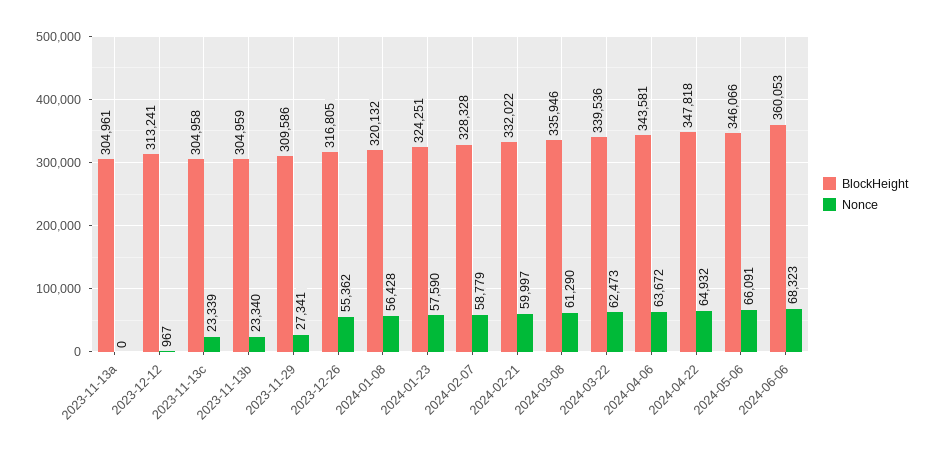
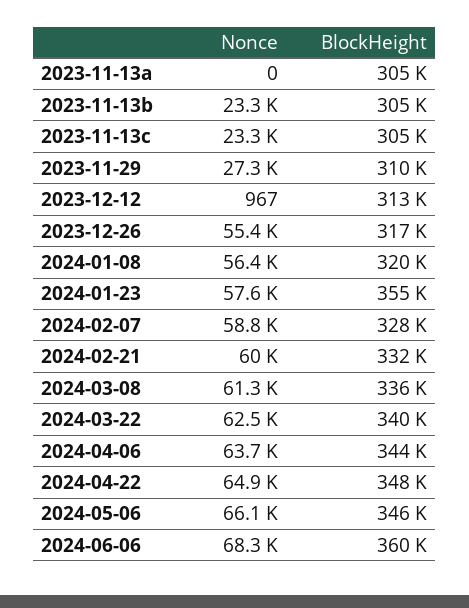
BlockHeight, 2024-01-23: 324251 -> 355000

